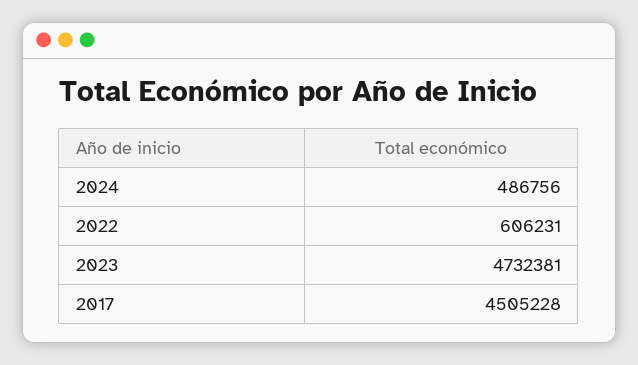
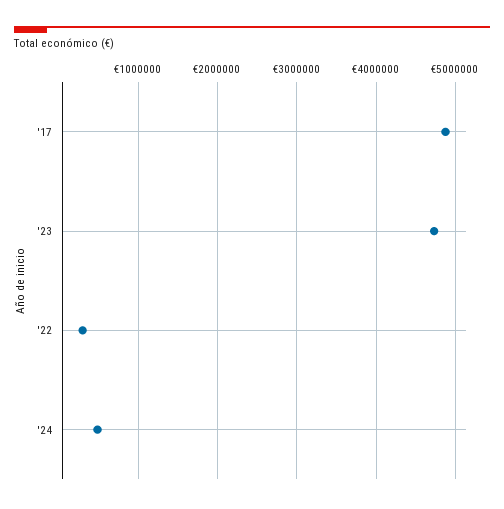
2022: 606231 -> 300000
2017: 4505228 -> 4900000

